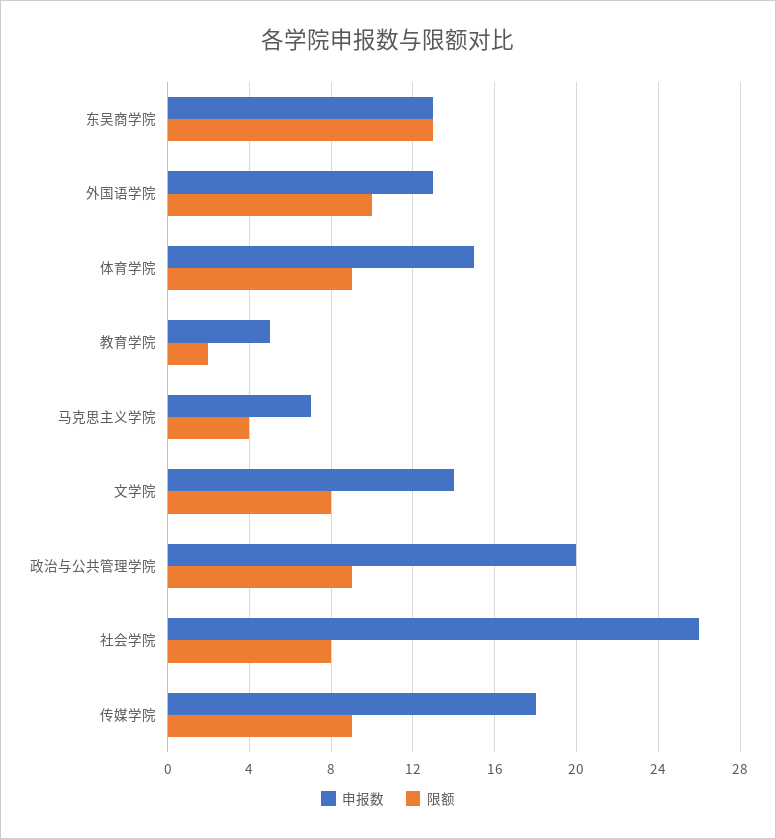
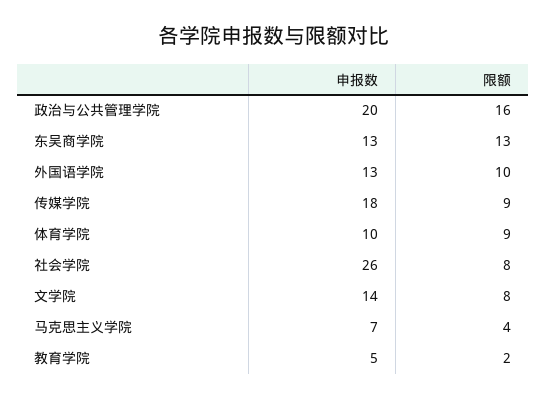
申报数, 体育学院: 15 -> 10
限额, 政治与公共管理学院: 9 -> 16

